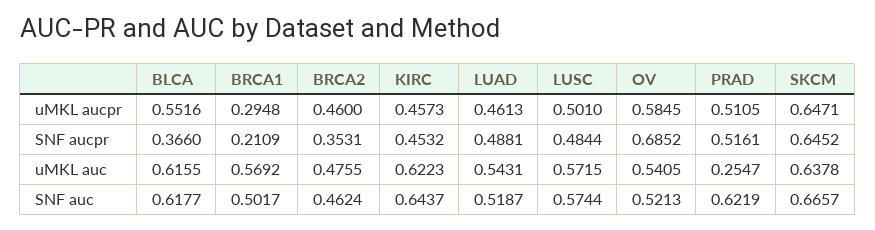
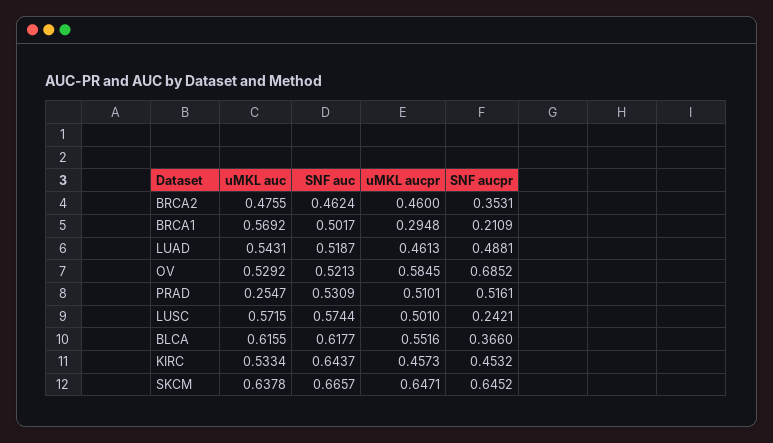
PRAD, uMKL aucpr: 0.5105 -> 0.5101
LUSC, SNF aucpr: 0.4844 -> 0.2421
KIRC, uMKL auc: 0.6223 -> 0.5334
OV, uMKL auc: 0.5405 -> 0.5292
PRAD, SNF auc: 0.6219 -> 0.5309

